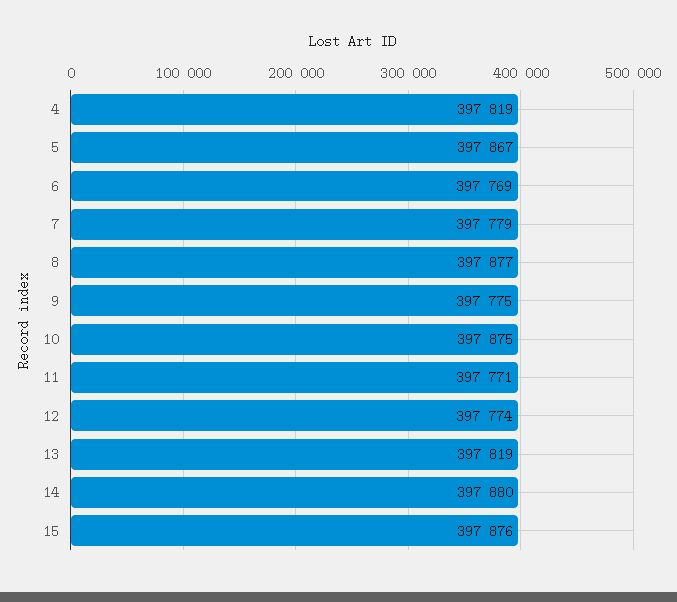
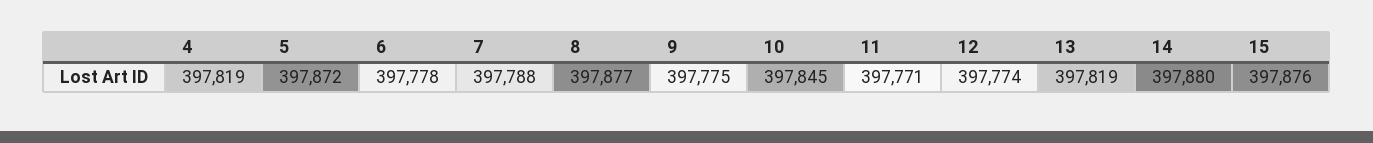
5: 397867 -> 397872
6: 397769 -> 397778
7: 397779 -> 397788
10: 397875 -> 397845

